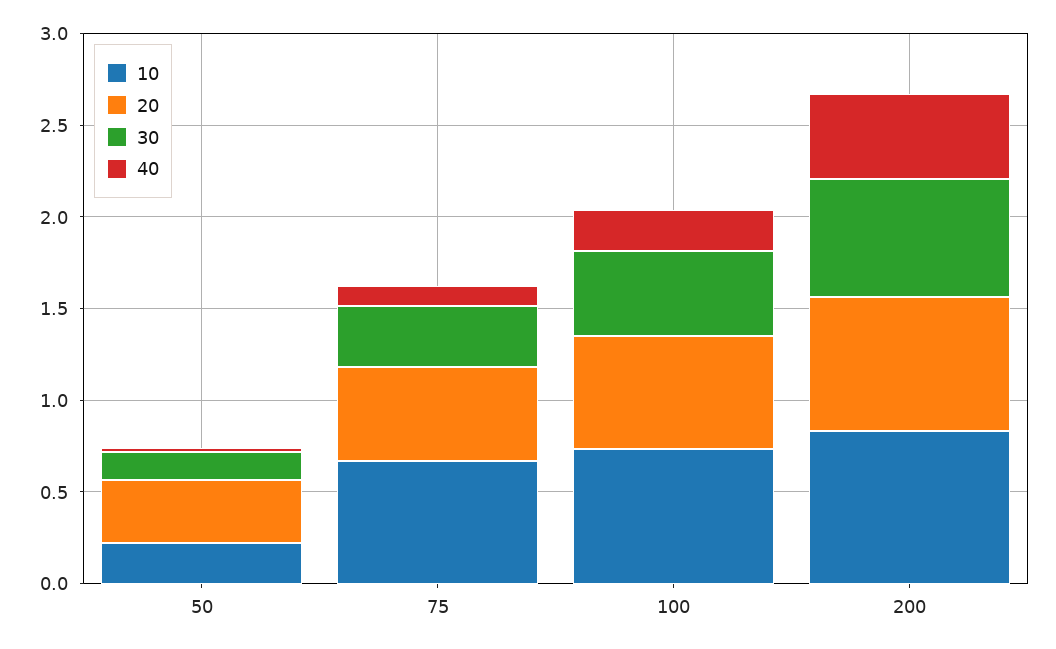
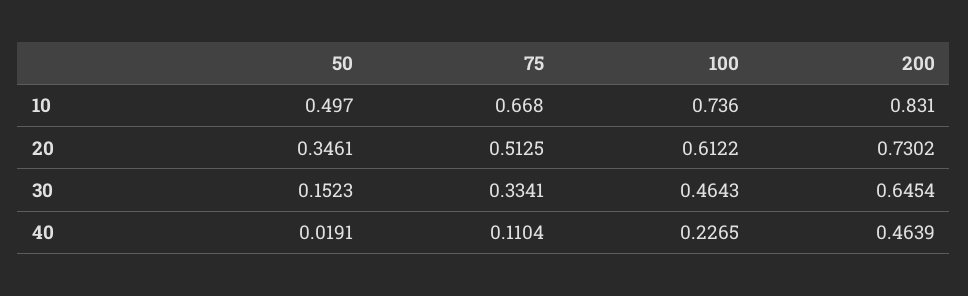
10, 50: 0.2 -> 0.497

